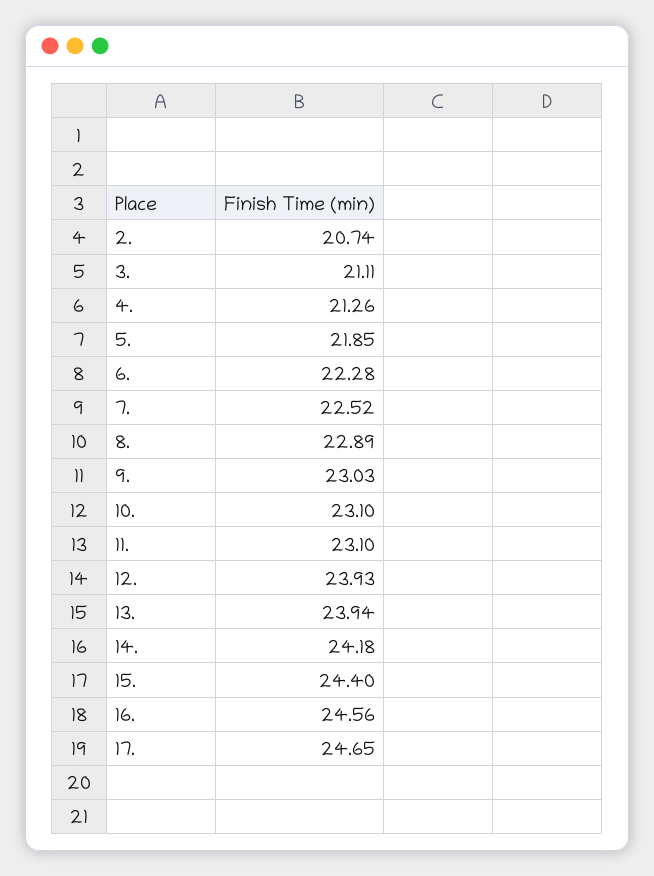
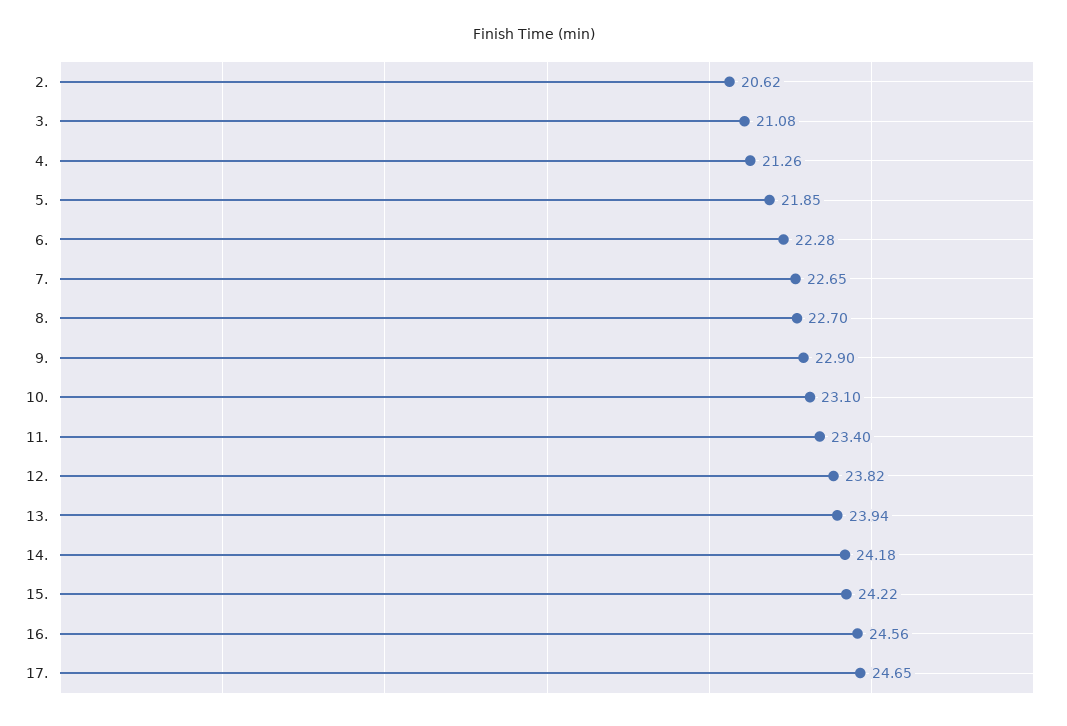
2.: 20.74 -> 20.62
3.: 21.11 -> 21.08
7.: 22.52 -> 22.65
8.: 22.89 -> 22.7
9.: 23.03 -> 22.9
11.: 23.1 -> 23.4
12.: 23.93 -> 23.82
15.: 24.4 -> 24.22

